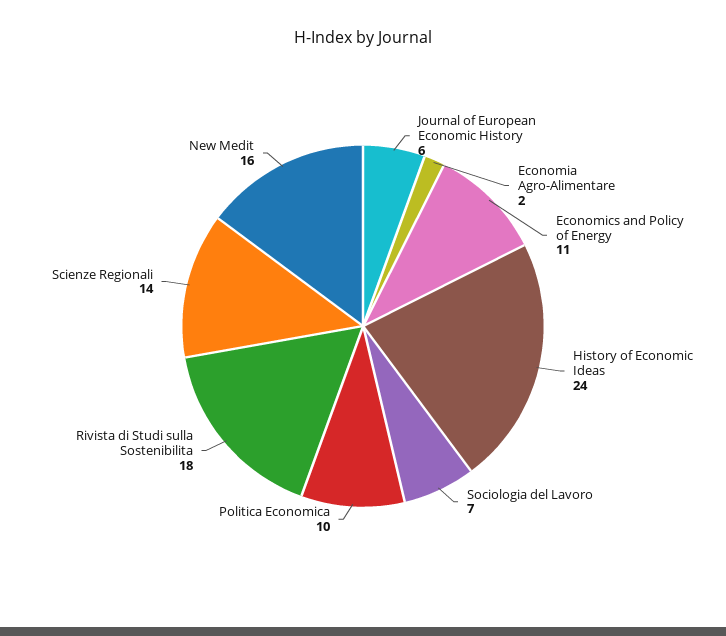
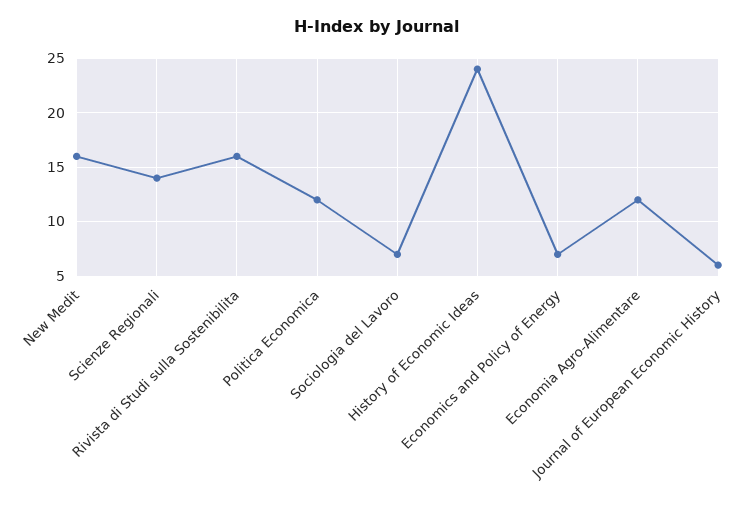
Economia Agro-Alimentare: 2 -> 12
Economics and Policy of Energy: 11 -> 7
Politica Economica: 10 -> 12
Rivista di Studi sulla Sostenibilita: 18 -> 16

